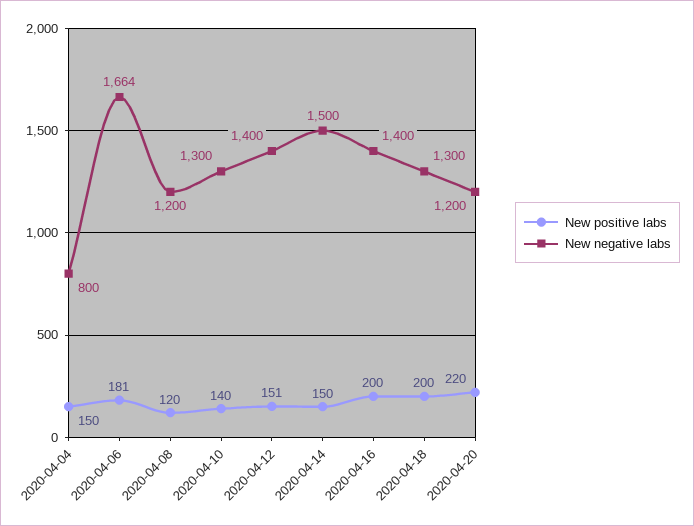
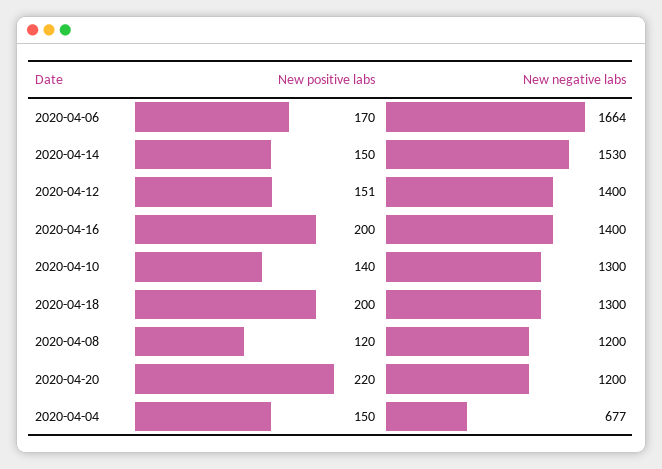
New negative labs, 2020-04-04: 800 -> 677
New positive labs, 2020-04-06: 181 -> 170
New negative labs, 2020-04-14: 1500 -> 1530

